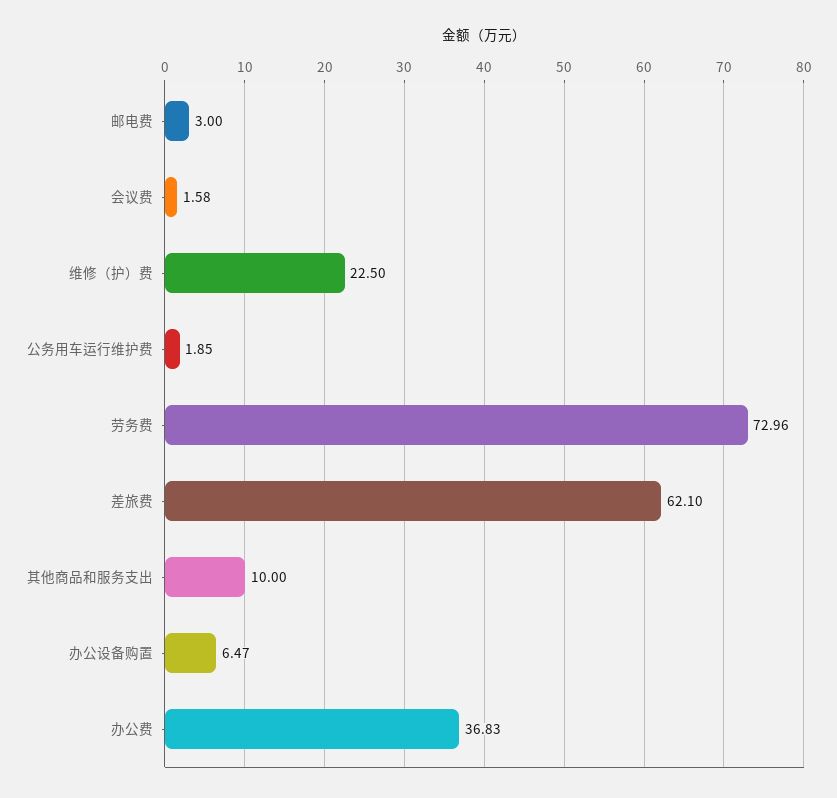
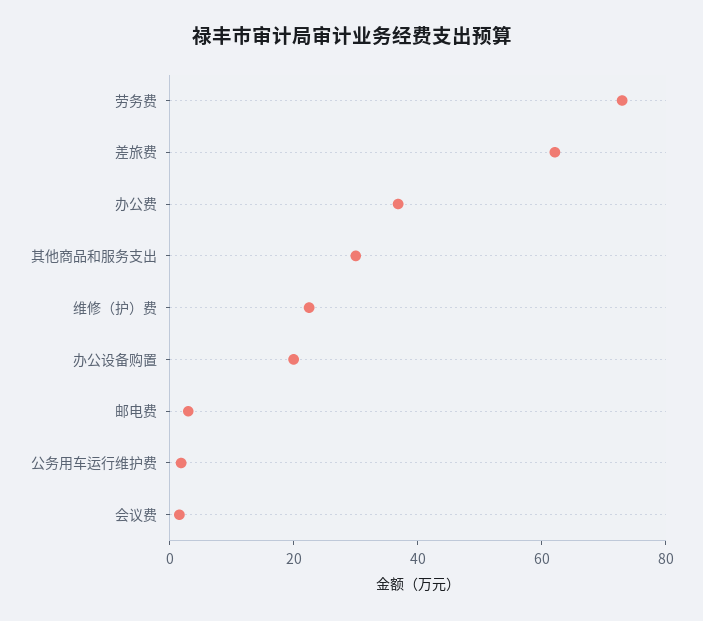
其他商品和服务支出: 10 -> 30
办公设备购置: 6.47 -> 20

